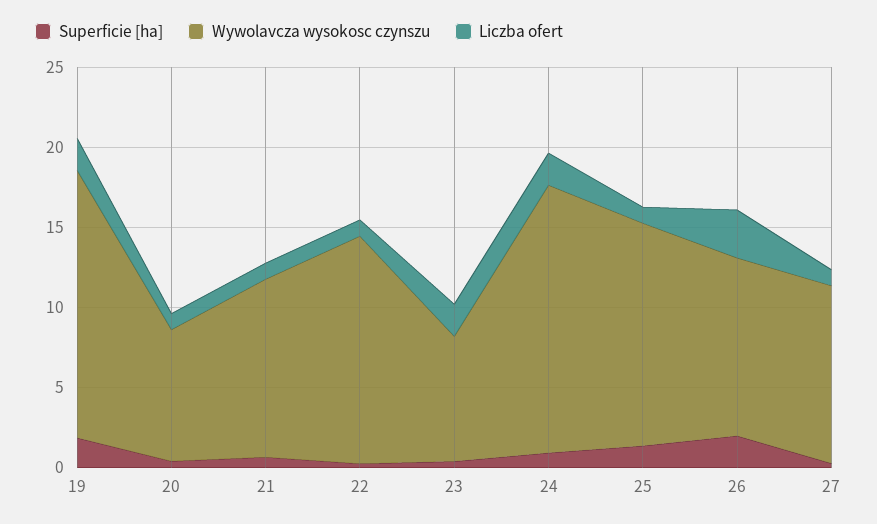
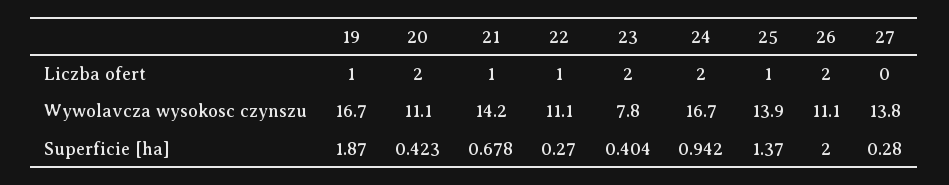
Liczba ofert, 19: 2 -> 1
Wywolavcza wysokosc czynszu, 20: 8 -> 11.1
Liczba ofert, 20: 1 -> 2
Wywolavcza wysokosc czynszu, 21: 11 -> 14.2
Wywolavcza wysokosc czynszu, 22: 14 -> 11.1
Liczba ofert, 26: 3 -> 2
Wywolavcza wysokosc czynszu, 27: 11 -> 13.8
Liczba ofert, 27: 1 -> 0

